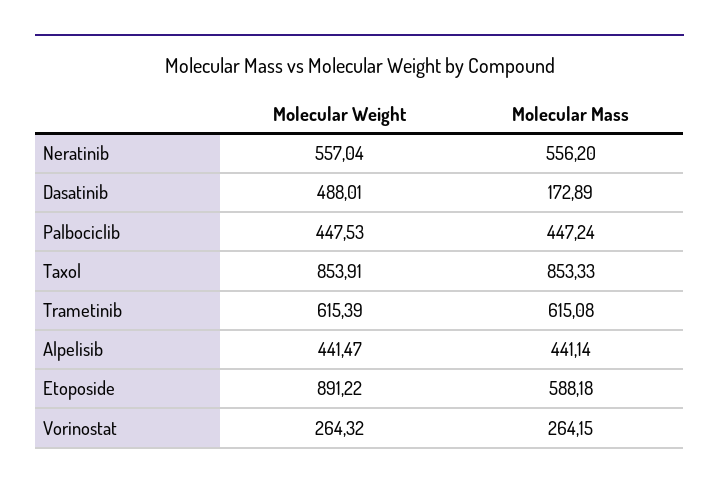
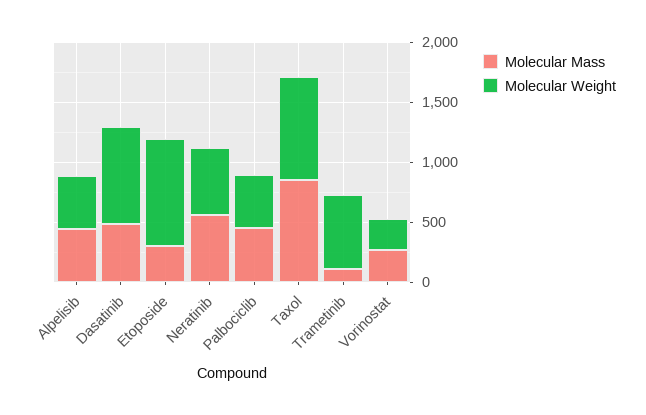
Molecular Weight, Dasatinib: 488.01 -> 800
Molecular Mass, Dasatinib: 172.89 -> 500
Molecular Mass, Trametinib: 615.08 -> 100
Molecular Mass, Etoposide: 588.18 -> 300

